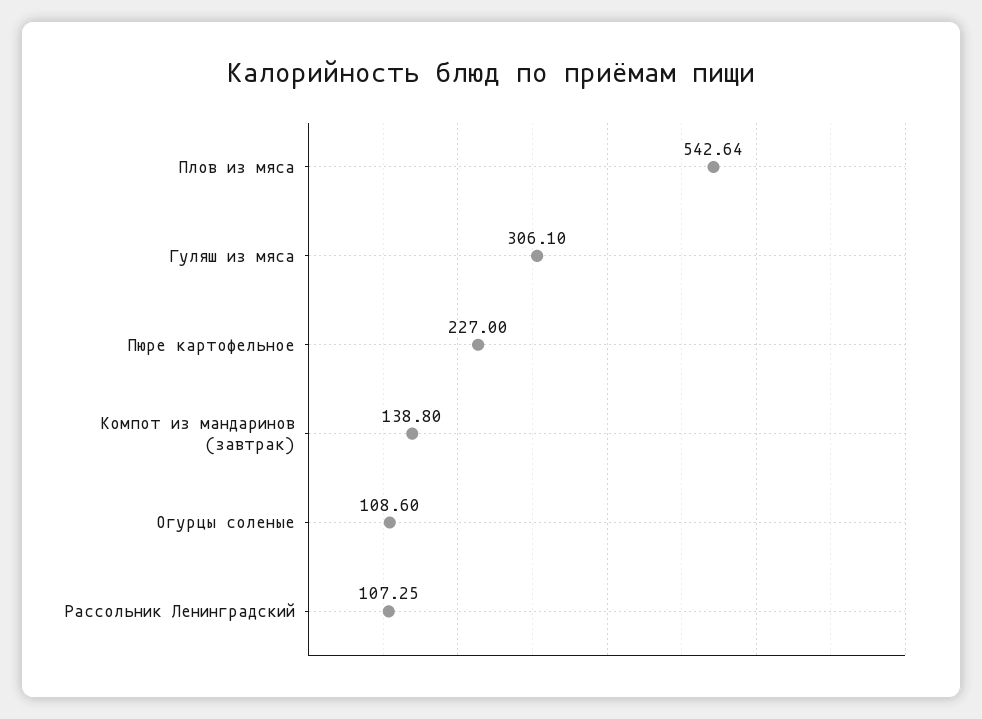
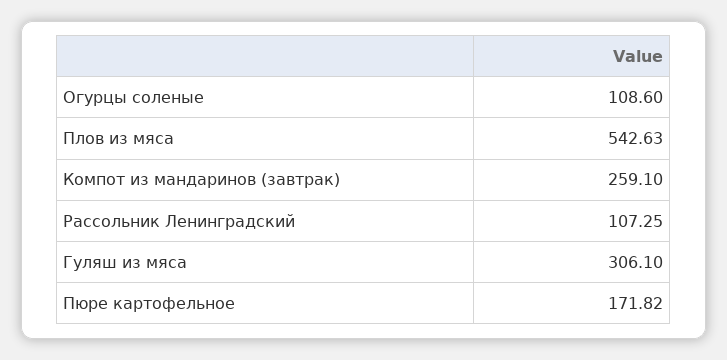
Плов из мяса: 542.64 -> 542.63
Пюре картофельное: 227 -> 171.82
Компот из мандаринов (завтрак): 138.8 -> 259.1

